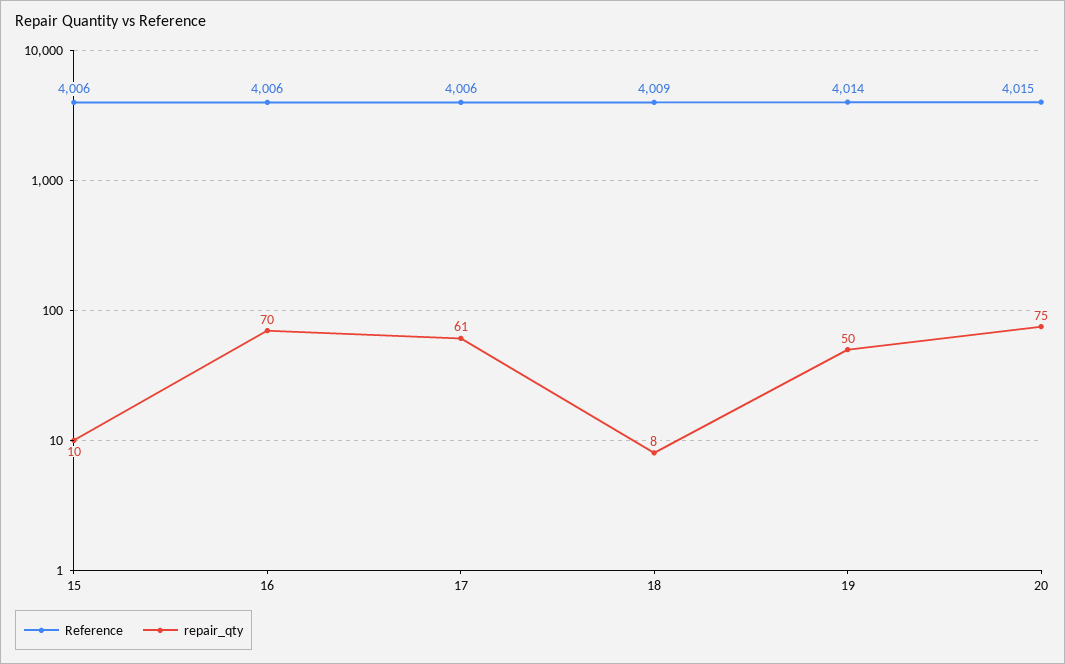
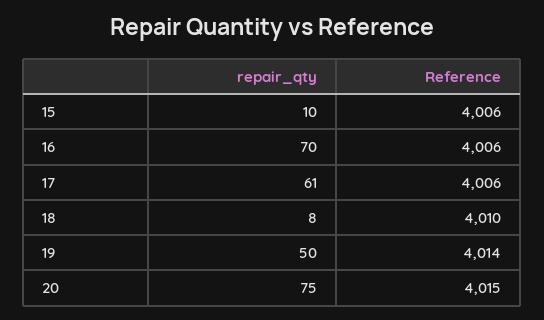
Reference, 18: 4009 -> 4010

